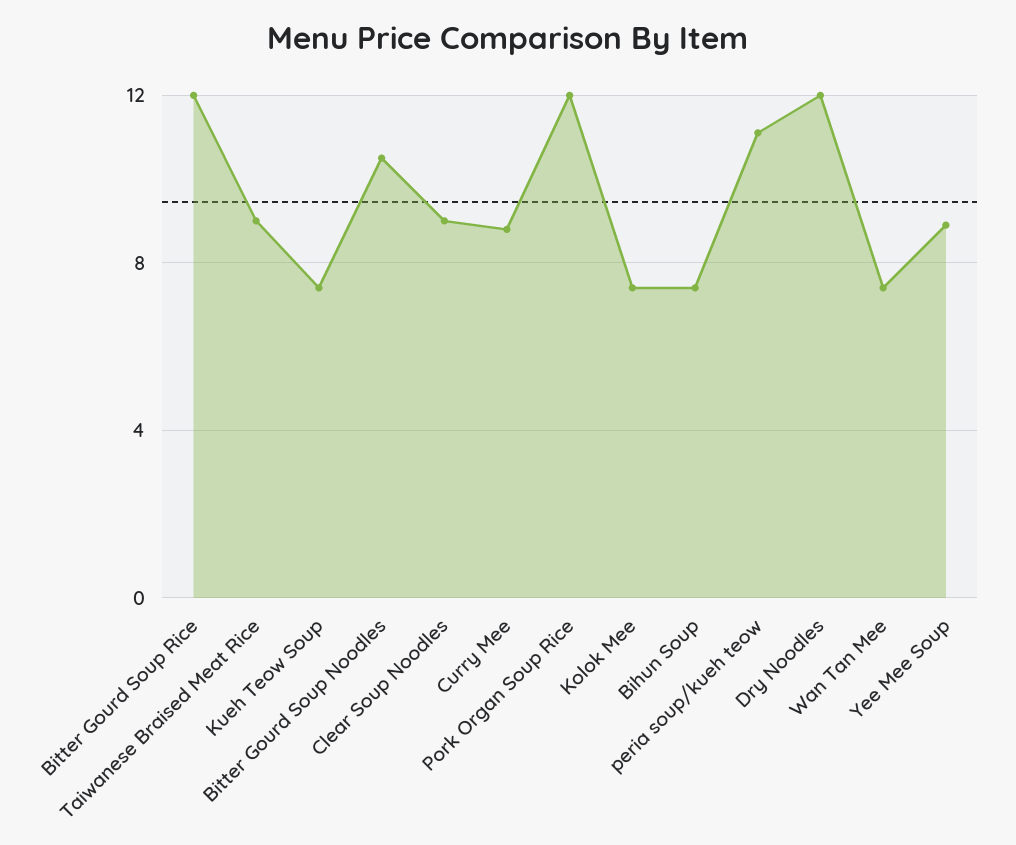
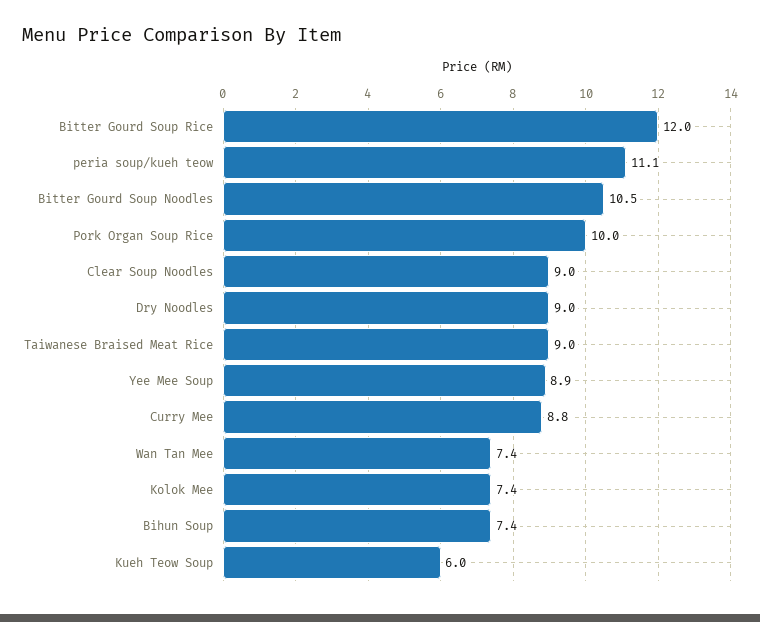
Kueh Teow Soup: 7.5 -> 6
Pork Organ Soup Rice: 12 -> 10
Dry Noodles: 12 -> 9

